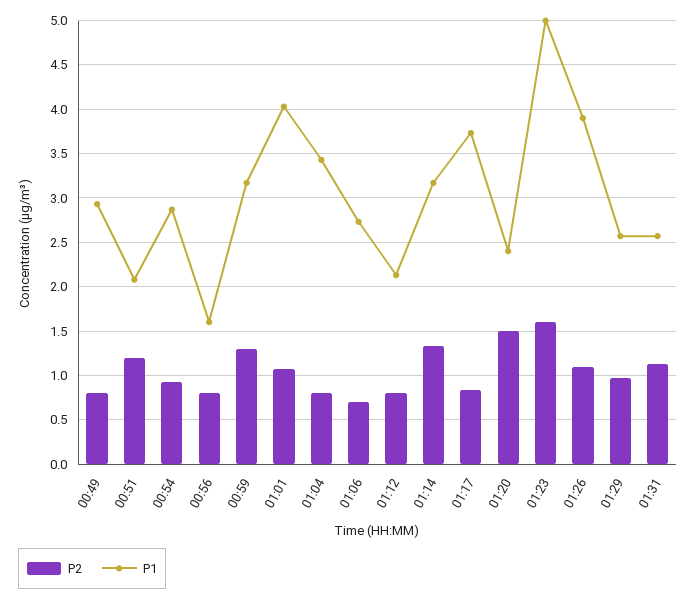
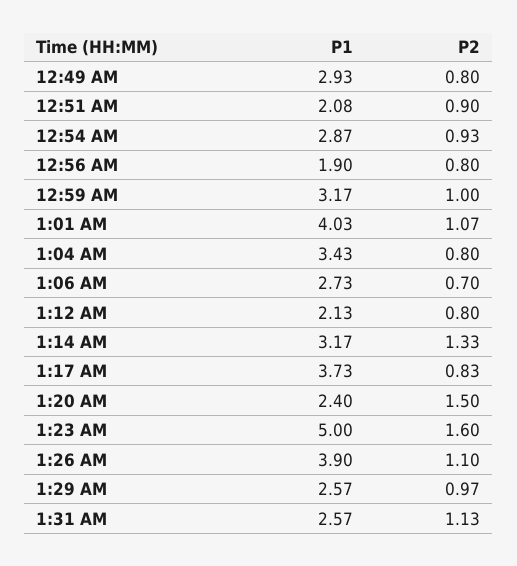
P2, 00:51: 1.2 -> 0.9
P1, 00:56: 1.6 -> 1.9
P2, 00:59: 1.3 -> 1

